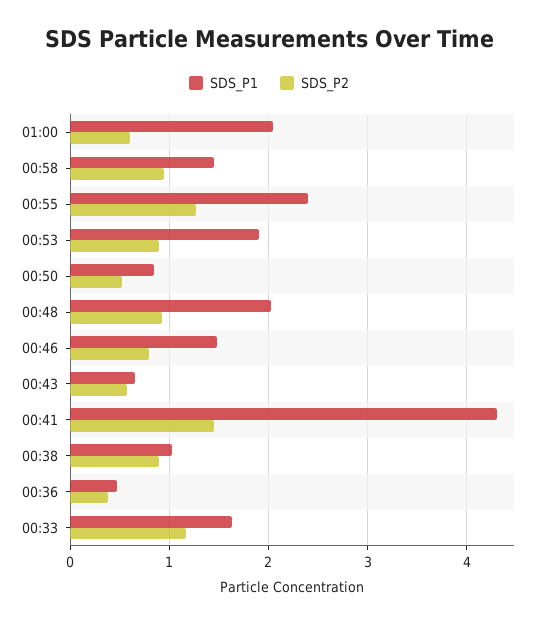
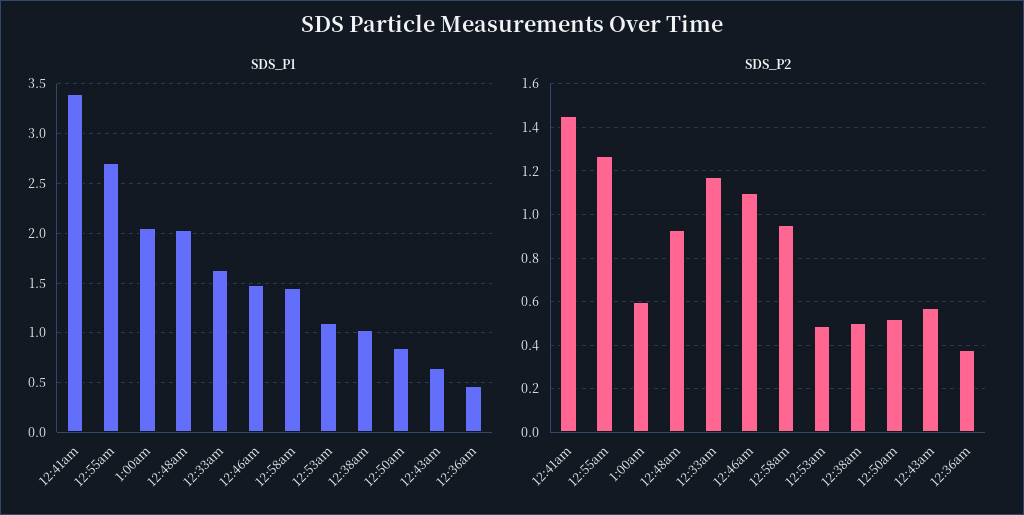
SDS_P1, 00:55: 2.4 -> 2.7
SDS_P1, 00:53: 1.9 -> 1.1
SDS_P2, 00:53: 0.9 -> 0.5
SDS_P2, 00:46: 0.8 -> 1.1
SDS_P1, 00:41: 4.3 -> 3.4
SDS_P2, 00:38: 0.9 -> 0.5

